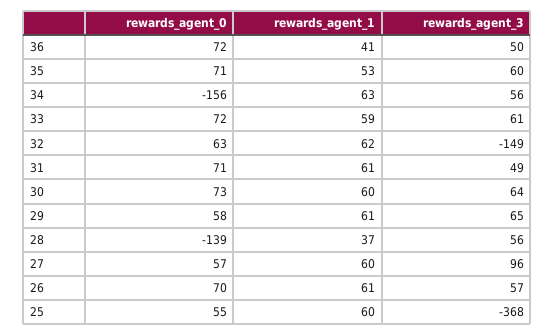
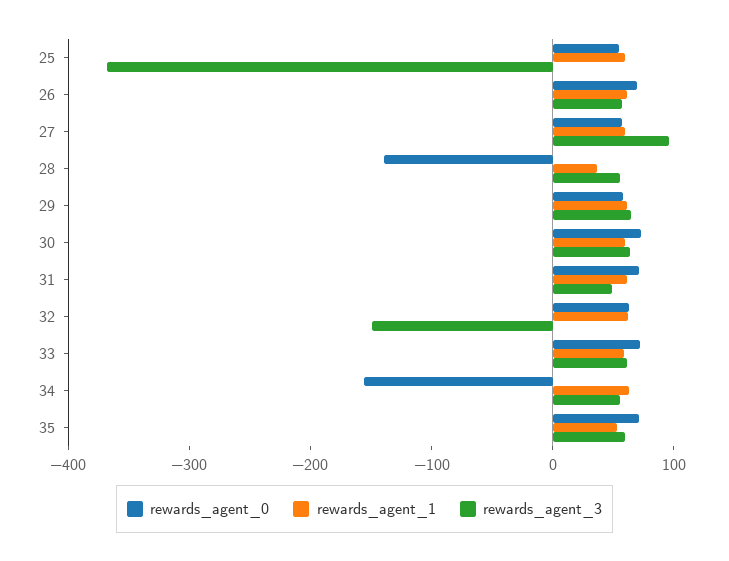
rewards_agent_0, 36: 72 -> none
rewards_agent_1, 36: 41 -> none
rewards_agent_3, 36: 50 -> none

